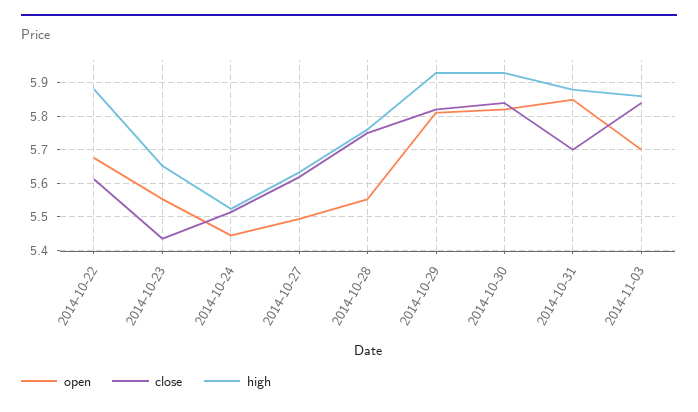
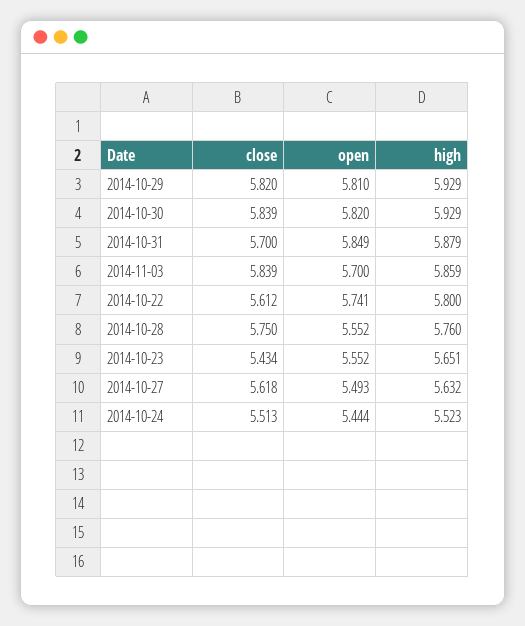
open, 2014-10-22: 5.68 -> 5.741
high, 2014-10-22: 5.88 -> 5.8

